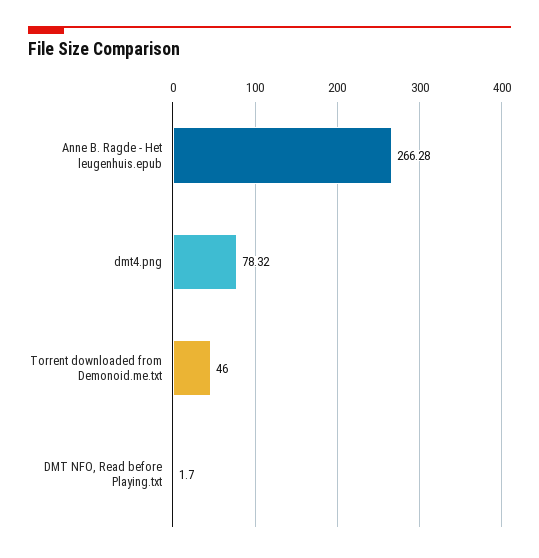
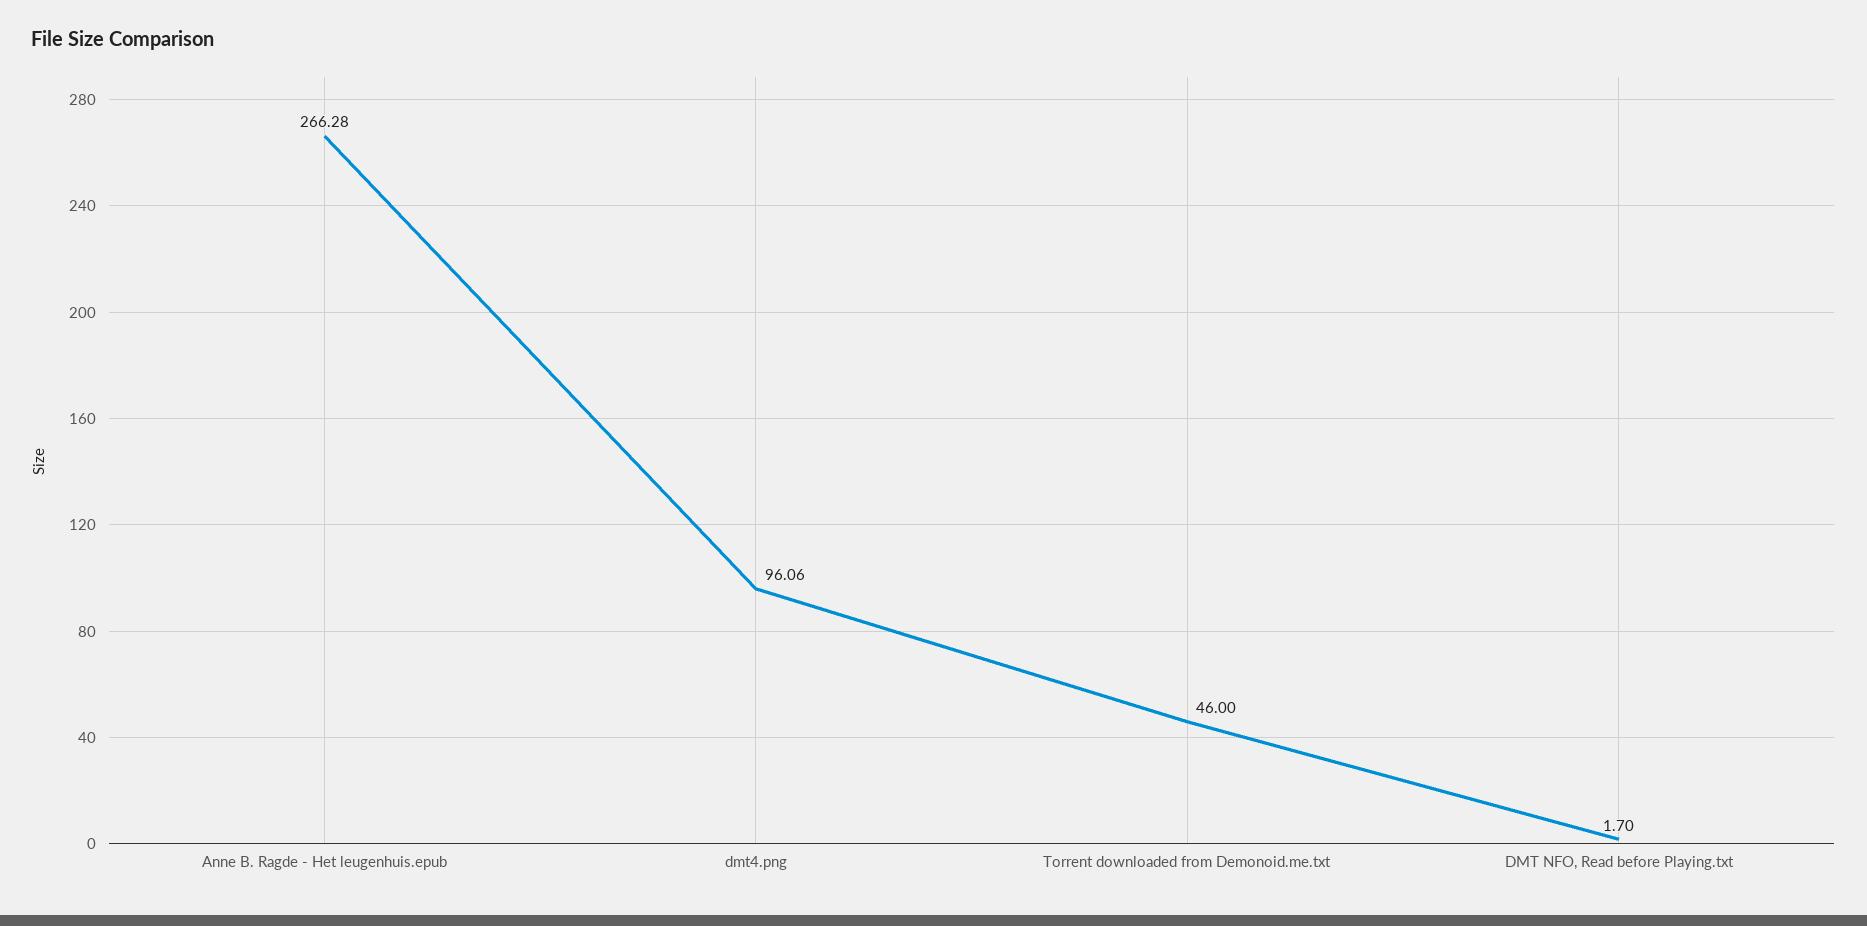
dmt4.png: 78.32 -> 96.06

